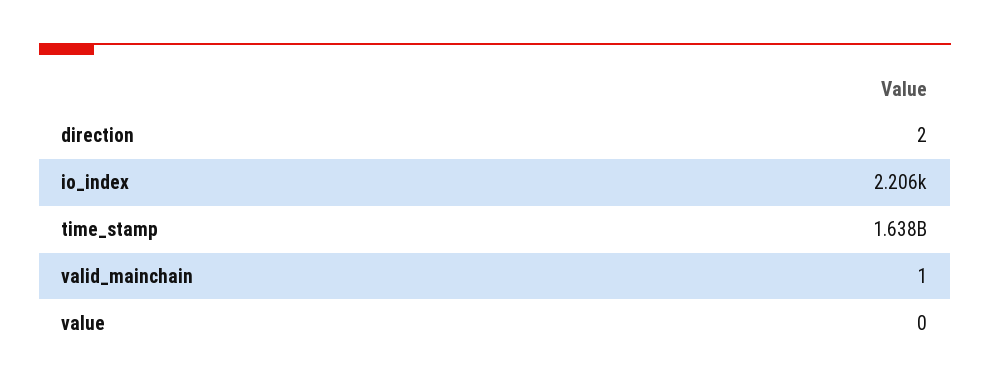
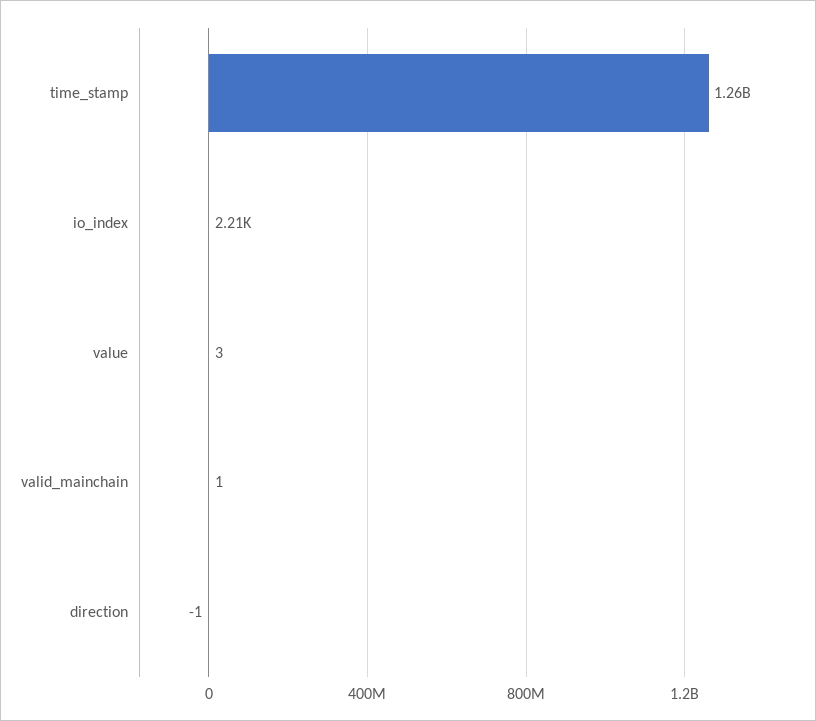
direction: 2 -> -1
time_stamp: 1638000000 -> 1260000000
value: 0 -> 3

